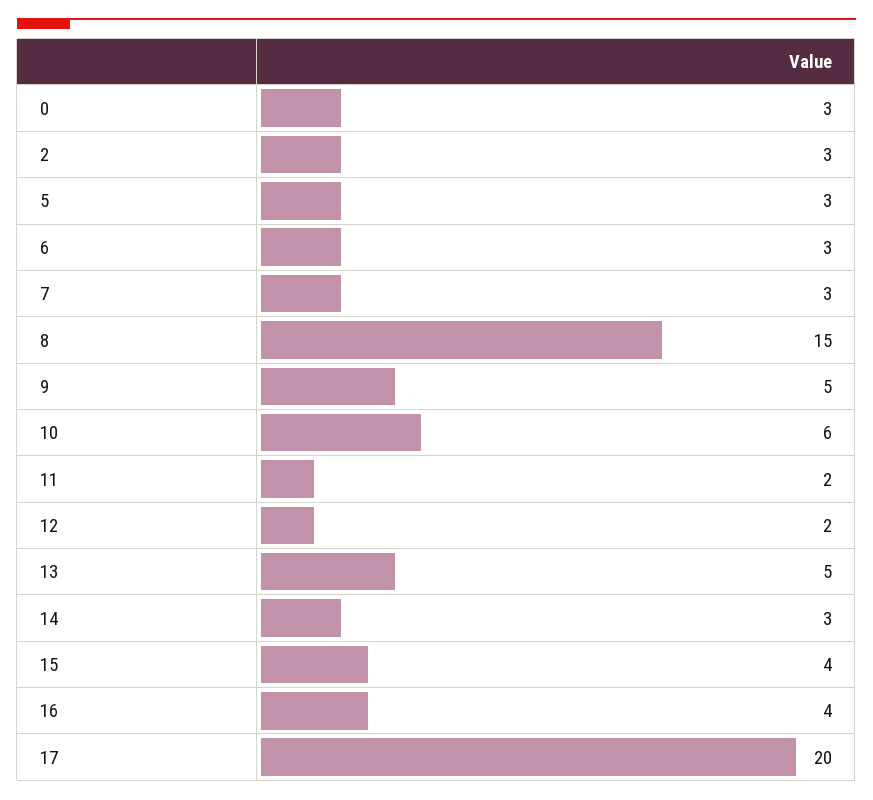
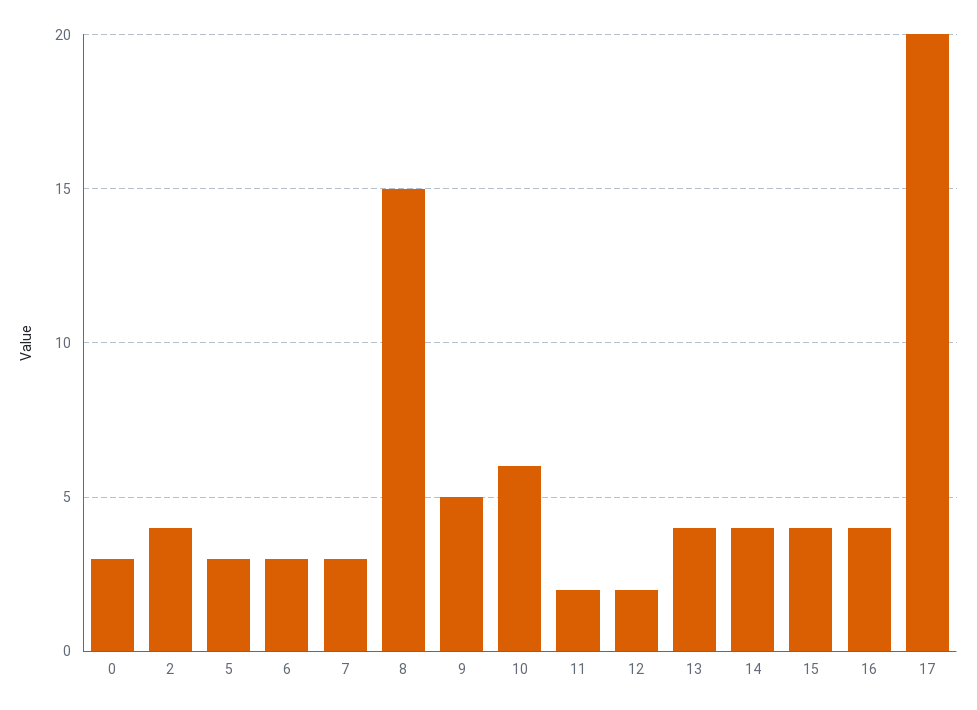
2: 3 -> 4
13: 5 -> 4
14: 3 -> 4

